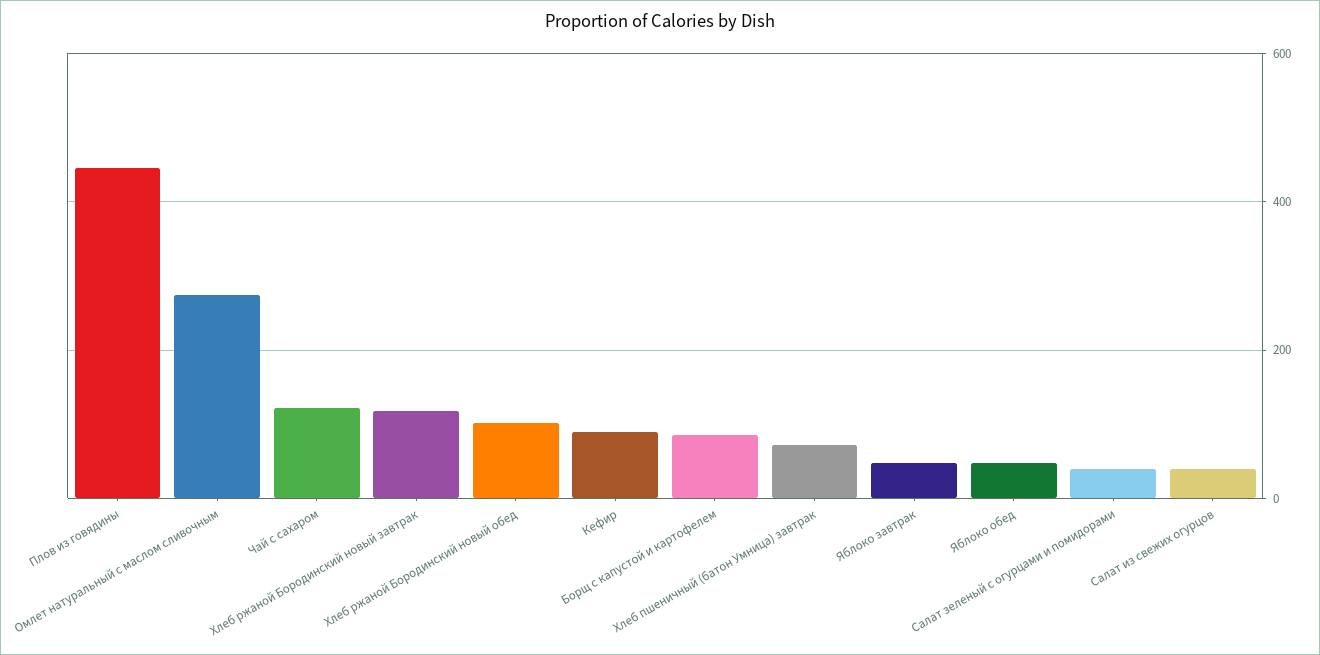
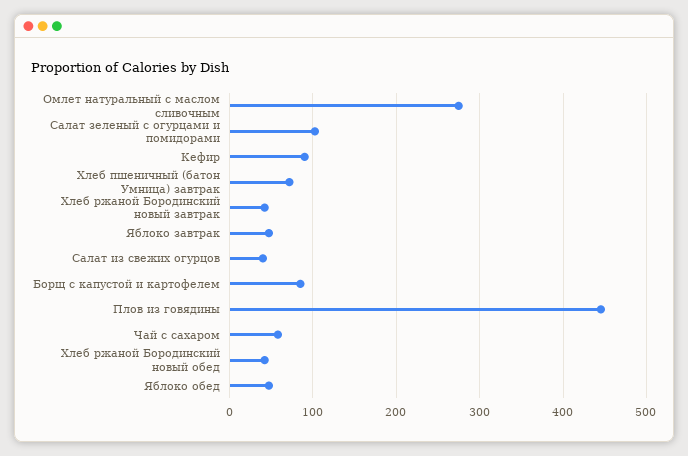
Чай с сахаром: 120 -> 60
Хлеб ржаной Бородинский новый завтрак: 120 -> 40
Хлеб ржаной Бородинский новый обед: 100 -> 40
Салат зеленый с огурцами и помидорами: 40 -> 100

